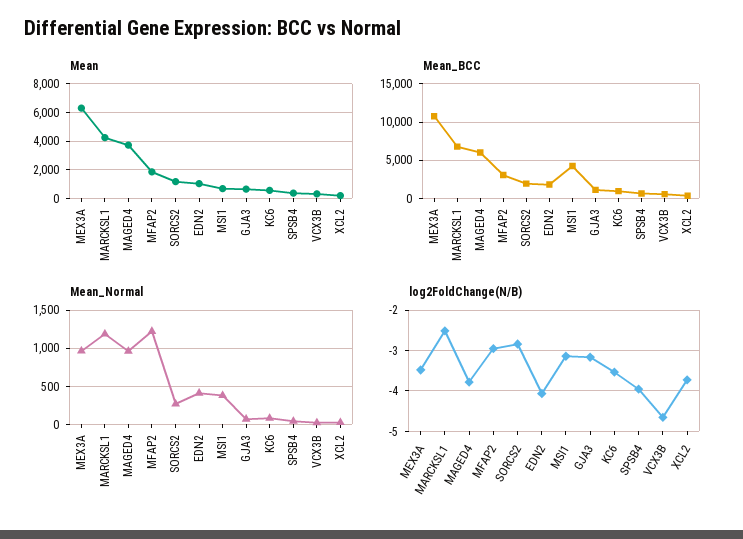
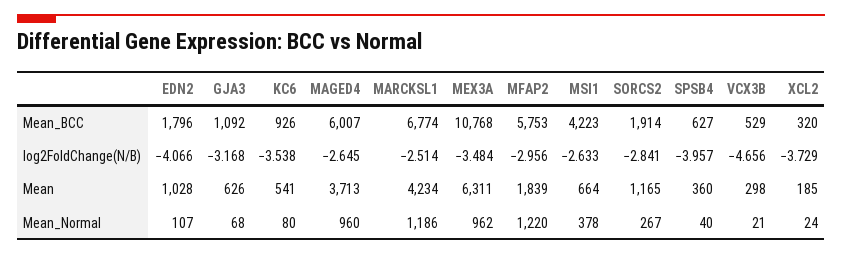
Mean_BCC, MFAP2: 3000 -> 5753
Mean_Normal, EDN2: 400 -> 107
log2FoldChange(N/B), MAGED4: -3.8 -> -2.645
log2FoldChange(N/B), MSI1: -3.2 -> -2.633

